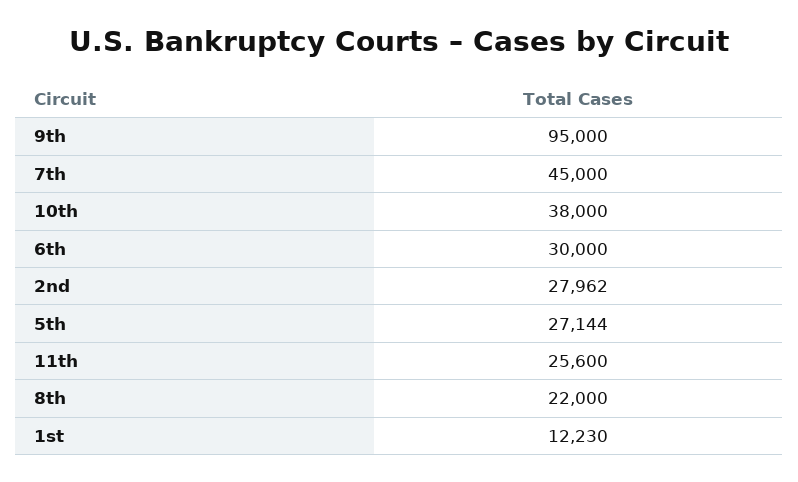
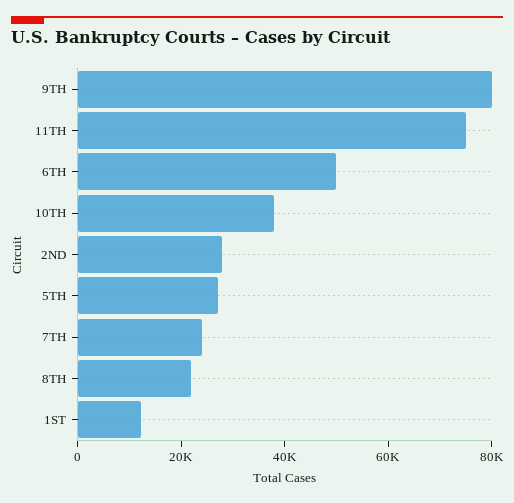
9th: 95000 -> 80000
7th: 45000 -> 25000
6th: 30000 -> 50000
11th: 25600 -> 75000

